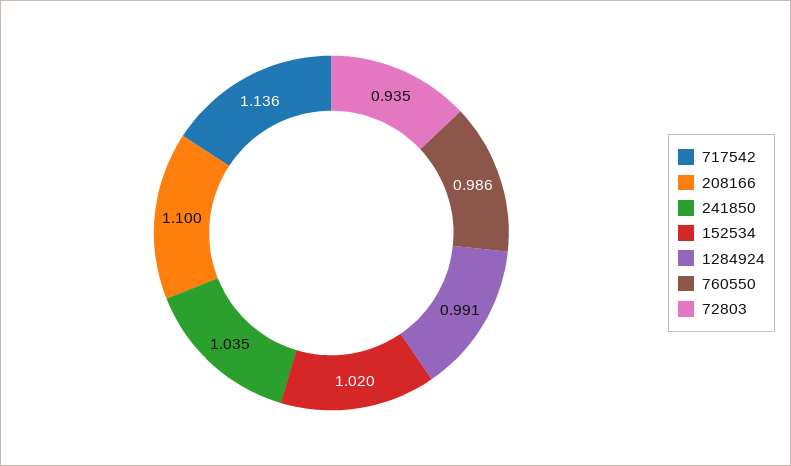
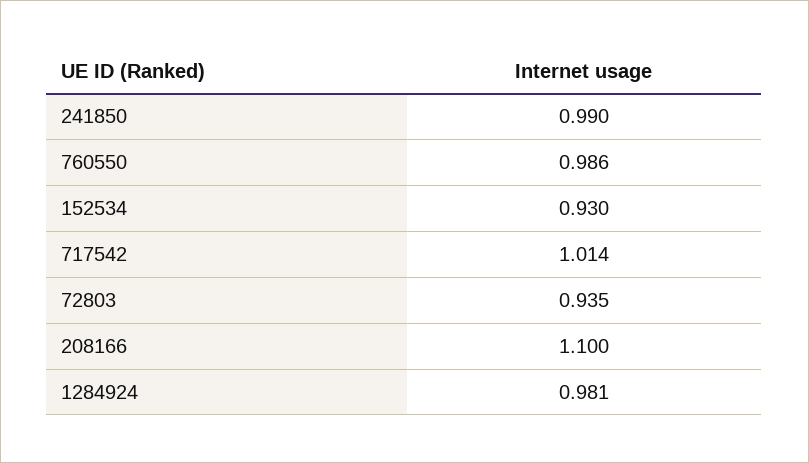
717542: 1.136 -> 1.014
241850: 1.035 -> 0.99
152534: 1.02 -> 0.93
1284924: 0.991 -> 0.981

